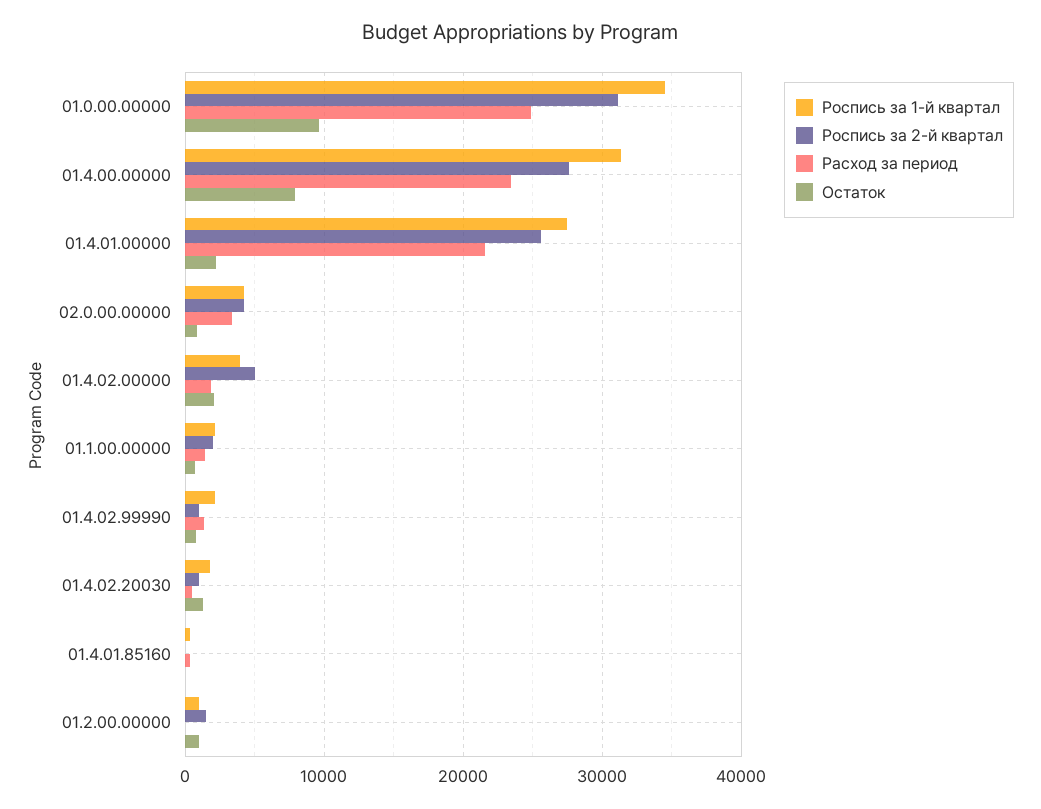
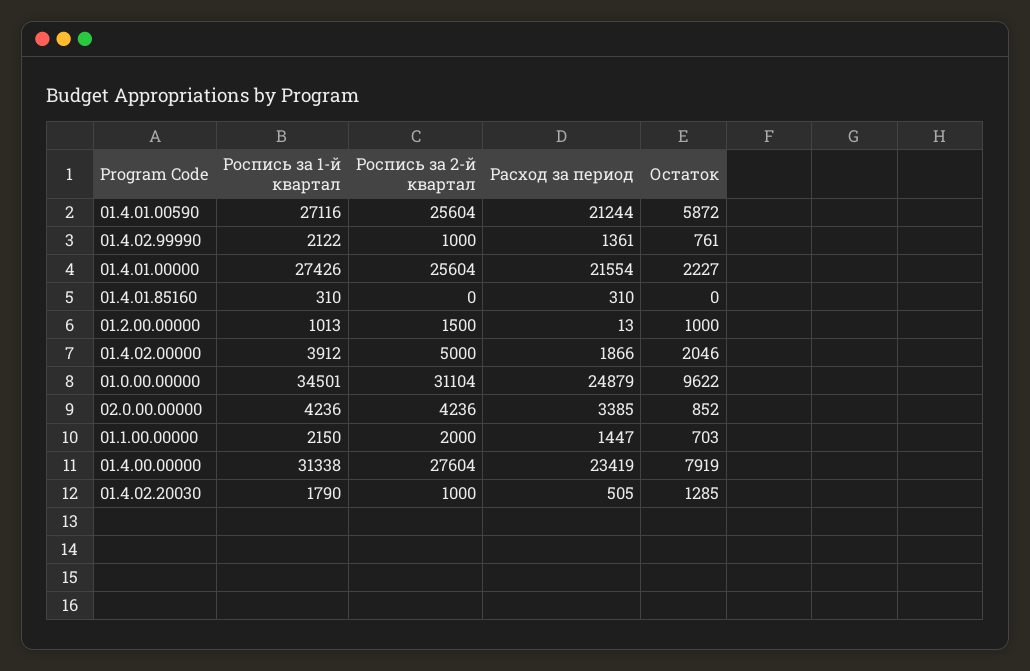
Роспись за 1-й квартал, 01.4.01.00590: none -> 27116
Роспись за 2-й квартал, 01.4.01.00590: none -> 25604
Расход за период, 01.4.01.00590: none -> 21244
Остаток, 01.4.01.00590: none -> 5872

